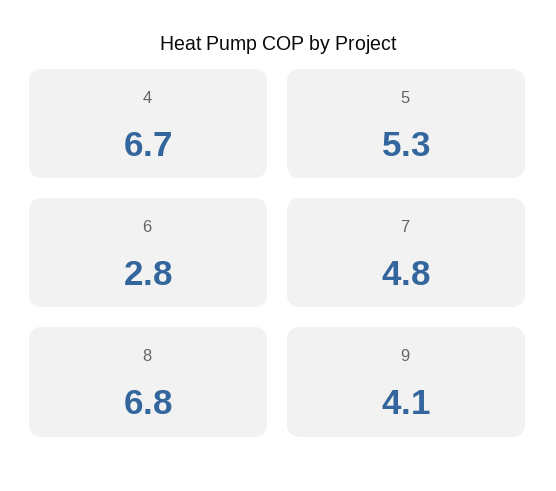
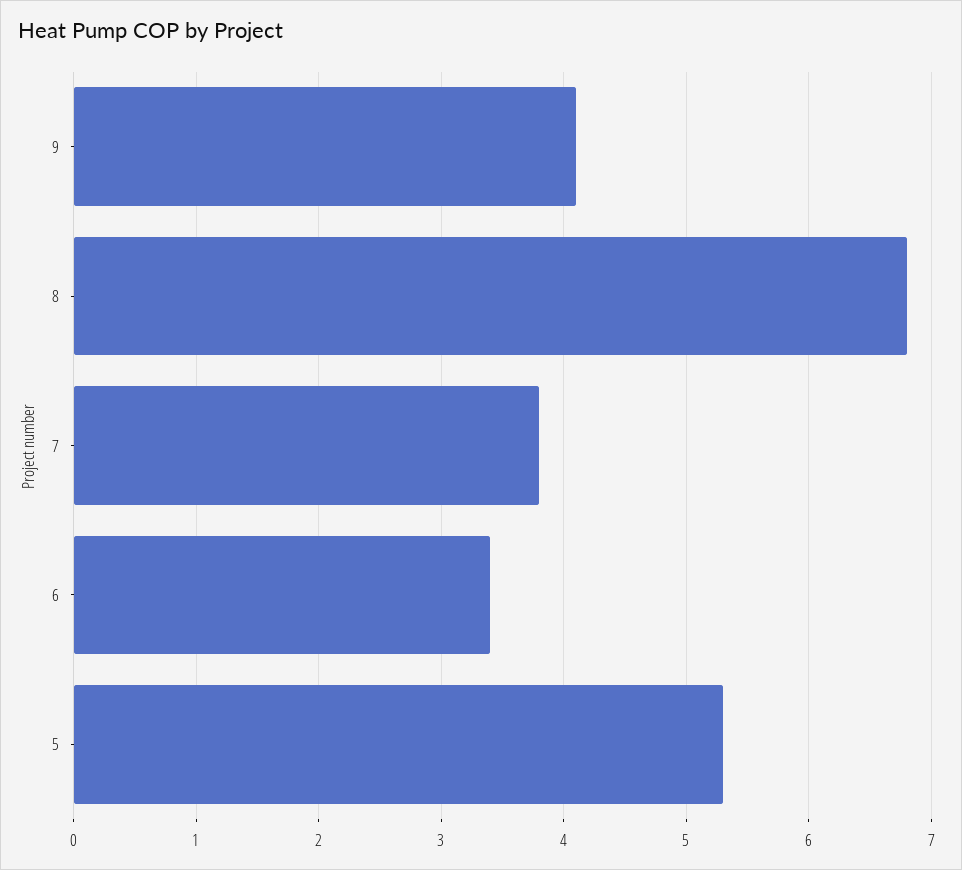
4: 6.7 -> none
6: 2.8 -> 3.4
7: 4.8 -> 3.8

